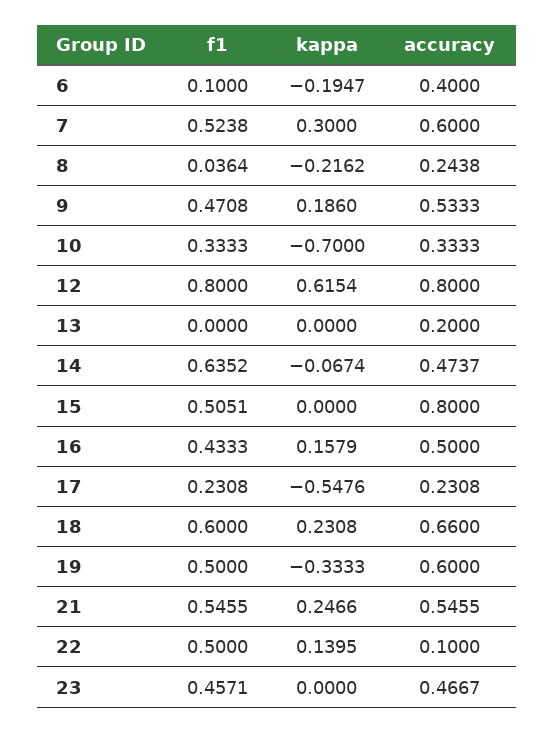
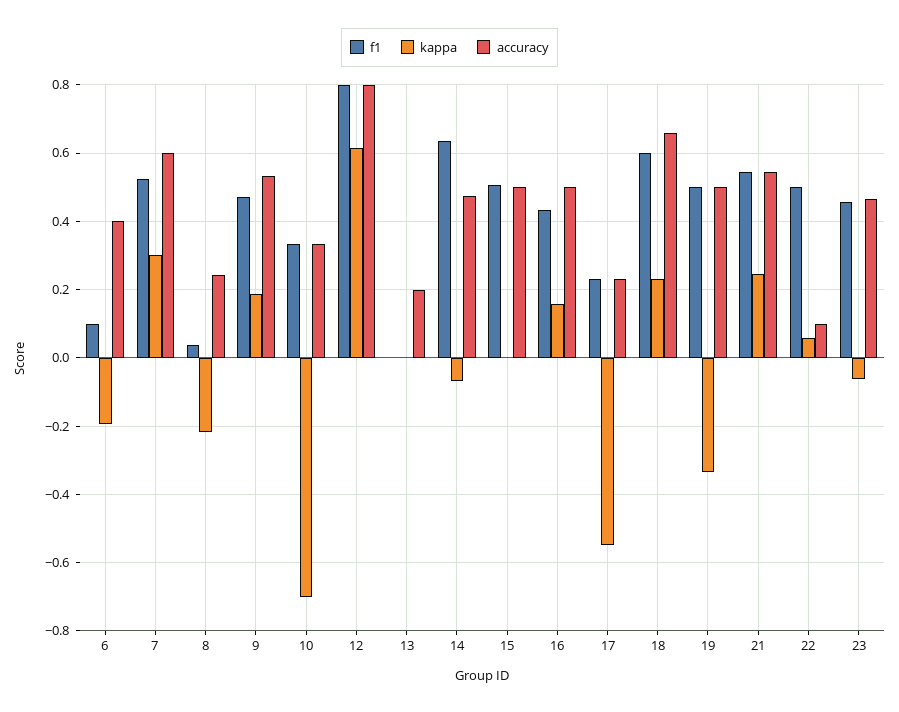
accuracy, 15: 0.8 -> 0.5
accuracy, 19: 0.6 -> 0.5
kappa, 22: 0.1395 -> 0.06
kappa, 23: 0 -> -0.06

